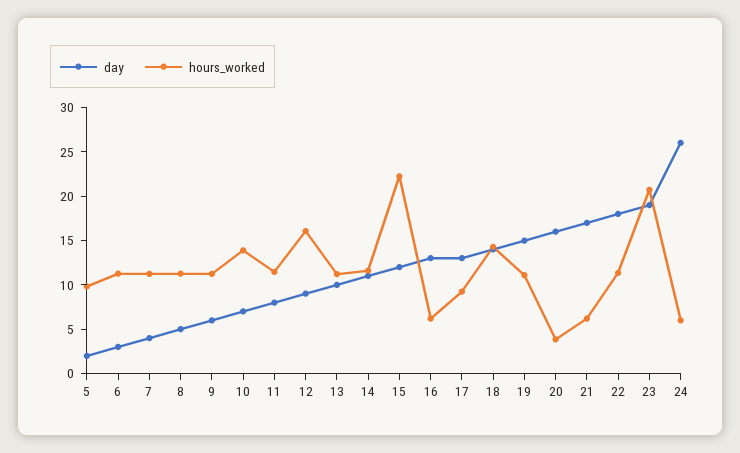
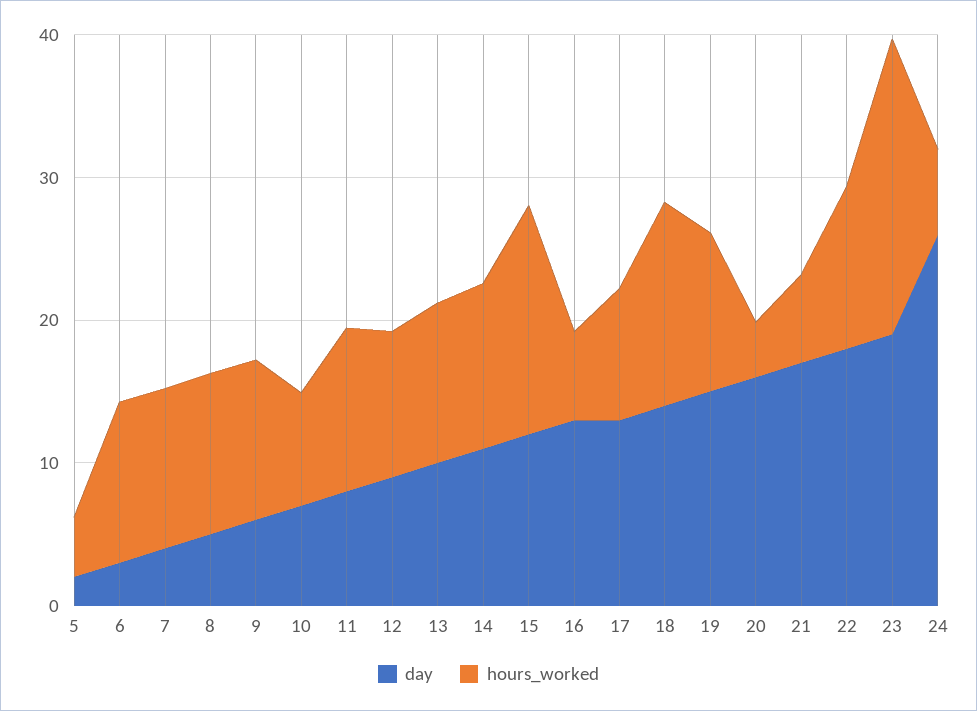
hours_worked, 5: 10 -> 4
hours_worked, 10: 14 -> 8
hours_worked, 12: 16 -> 10
hours_worked, 15: 22 -> 16

